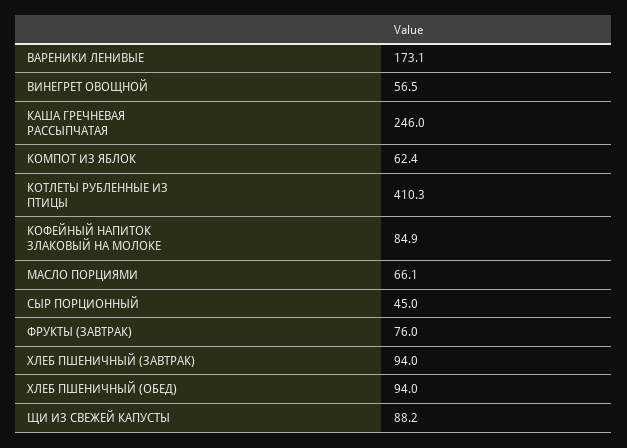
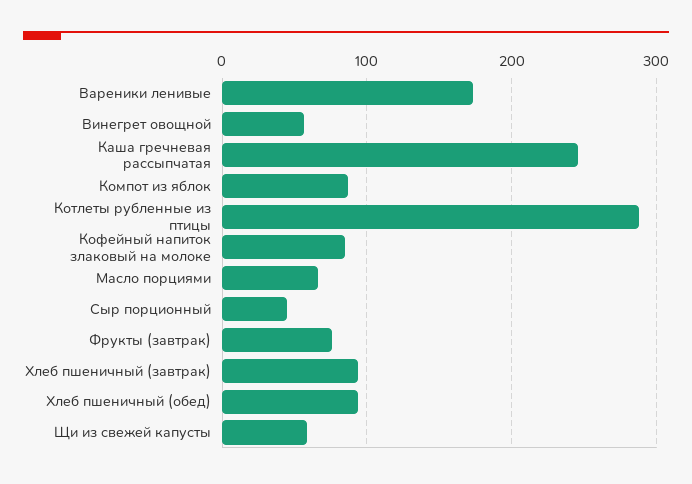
КОМПОТ ИЗ ЯБЛОК: 62.4 -> 90
КОТЛЕТЫ РУБЛЕННЫЕ ИЗ ПТИЦЫ: 410.3 -> 290
ЩИ ИЗ СВЕЖЕЙ КАПУСТЫ: 88.2 -> 60

